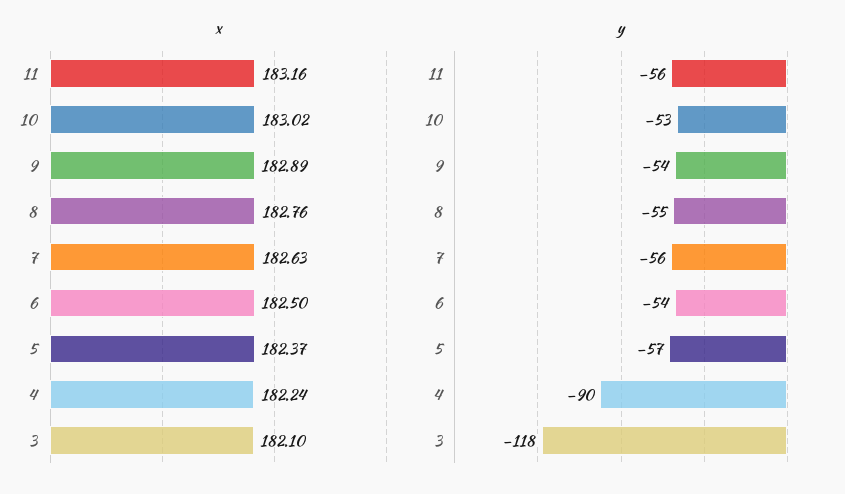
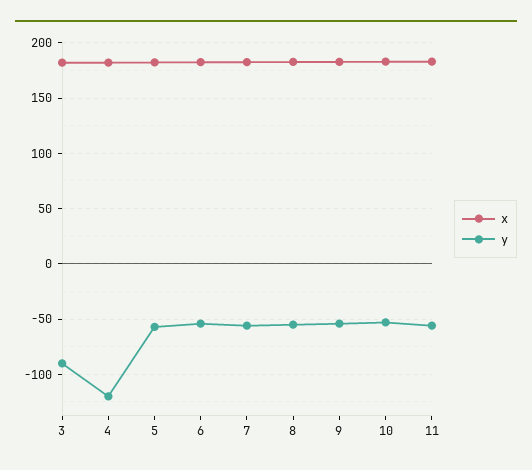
y, 4: -90 -> -120
y, 3: -118 -> -90

